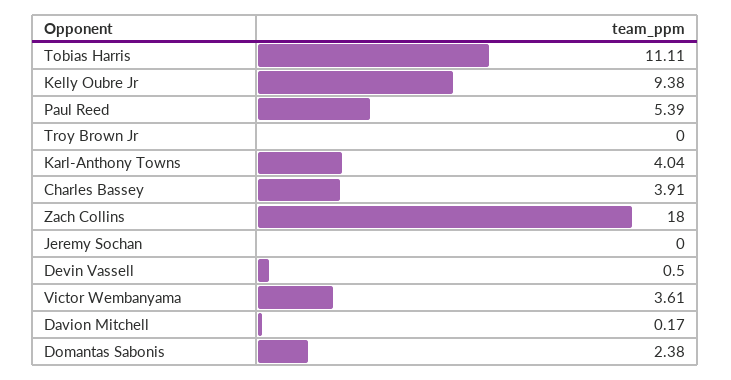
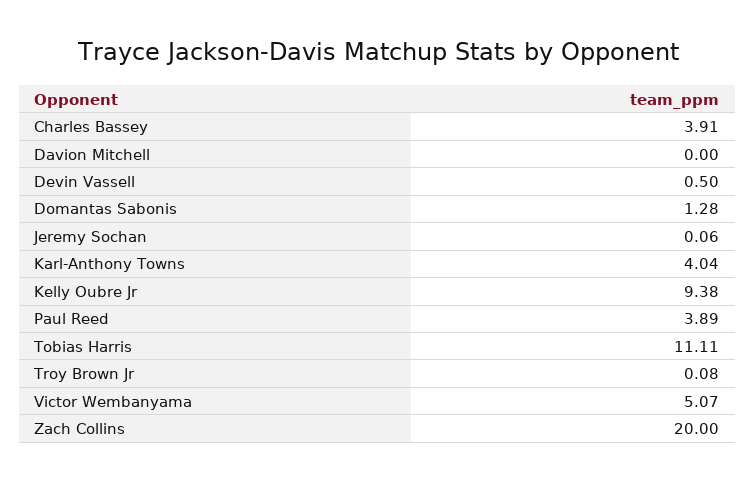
Paul Reed: 5.39 -> 3.89
Troy Brown Jr: 0 -> 0.08
Zach Collins: 18 -> 20
Jeremy Sochan: 0 -> 0.06
Victor Wembanyama: 3.61 -> 5.07
Davion Mitchell: 0.17 -> 0
Domantas Sabonis: 2.38 -> 1.28

